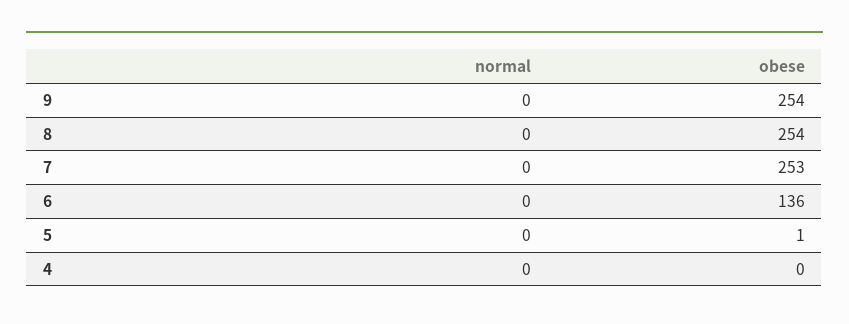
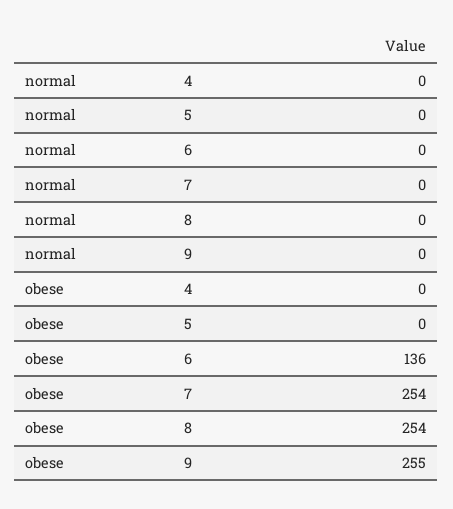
obese, 9: 254 -> 255
obese, 7: 253 -> 254
obese, 5: 1 -> 0

